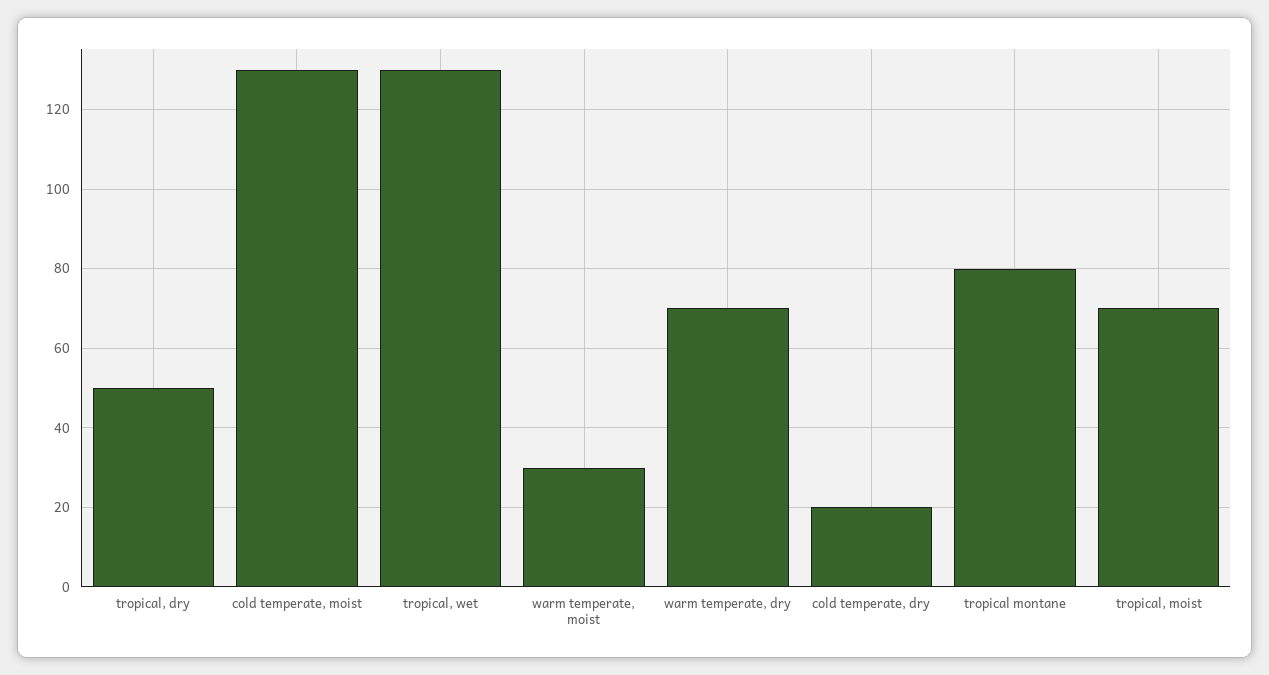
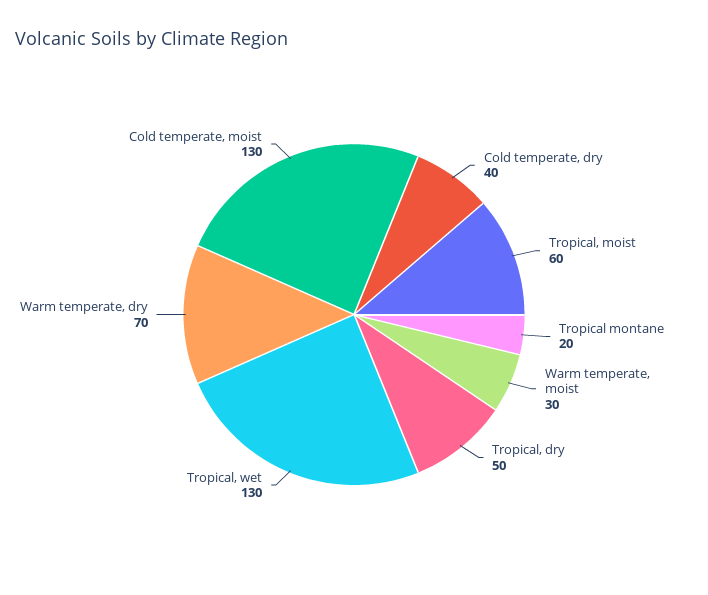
cold temperate, dry: 20 -> 40
tropical montane: 80 -> 20
tropical, moist: 70 -> 60

